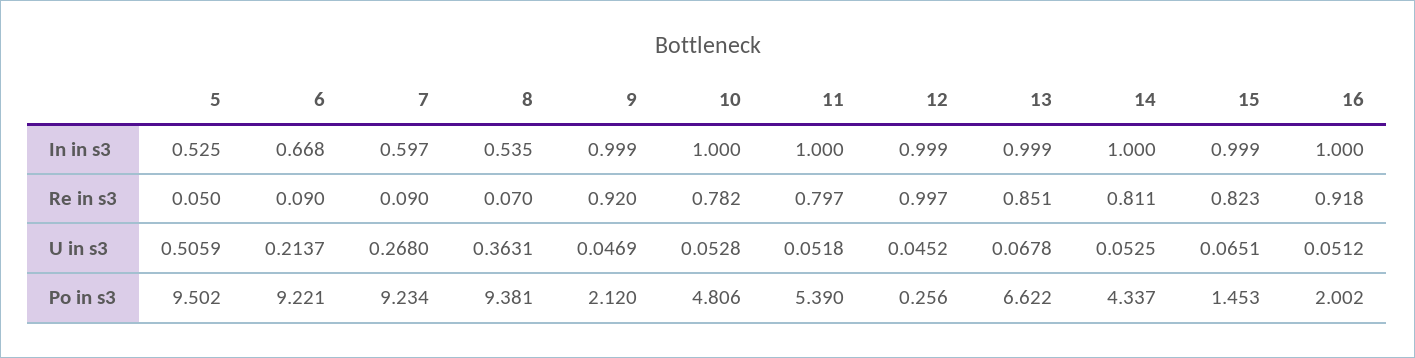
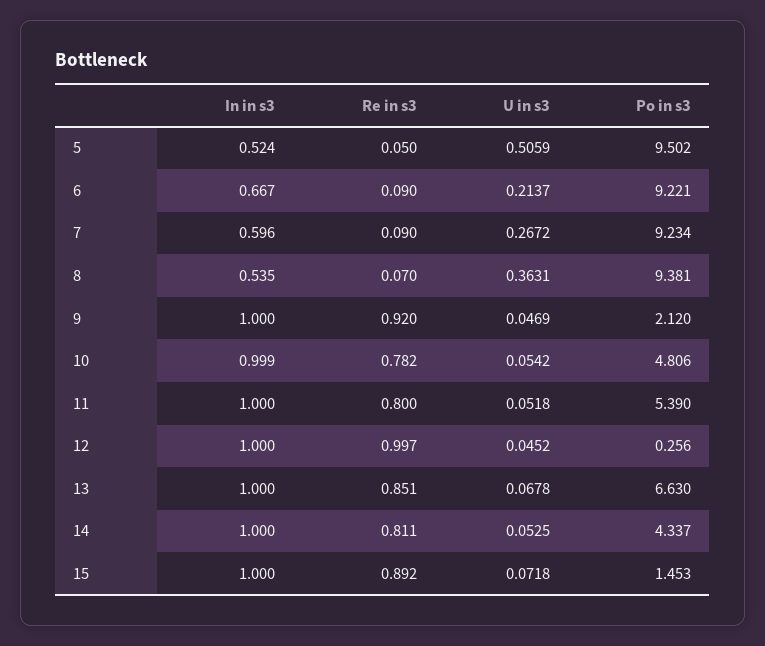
5, In in s3: 0.525 -> 0.524
6, In in s3: 0.668 -> 0.667
7, In in s3: 0.597 -> 0.596
9, In in s3: 0.999 -> 1
10, In in s3: 1 -> 0.999
12, In in s3: 0.999 -> 1
13, In in s3: 0.999 -> 1
15, In in s3: 0.999 -> 1
16, In in s3: 1 -> none
11, Re in s3: 0.797 -> 0.8
15, Re in s3: 0.823 -> 0.892
16, Re in s3: 0.918 -> none
7, U in s3: 0.268 -> 0.2672
10, U in s3: 0.0528 -> 0.0542
15, U in s3: 0.0651 -> 0.0718
16, U in s3: 0.0512 -> none
13, Po in s3: 6.622 -> 6.63
16, Po in s3: 2.002 -> none

